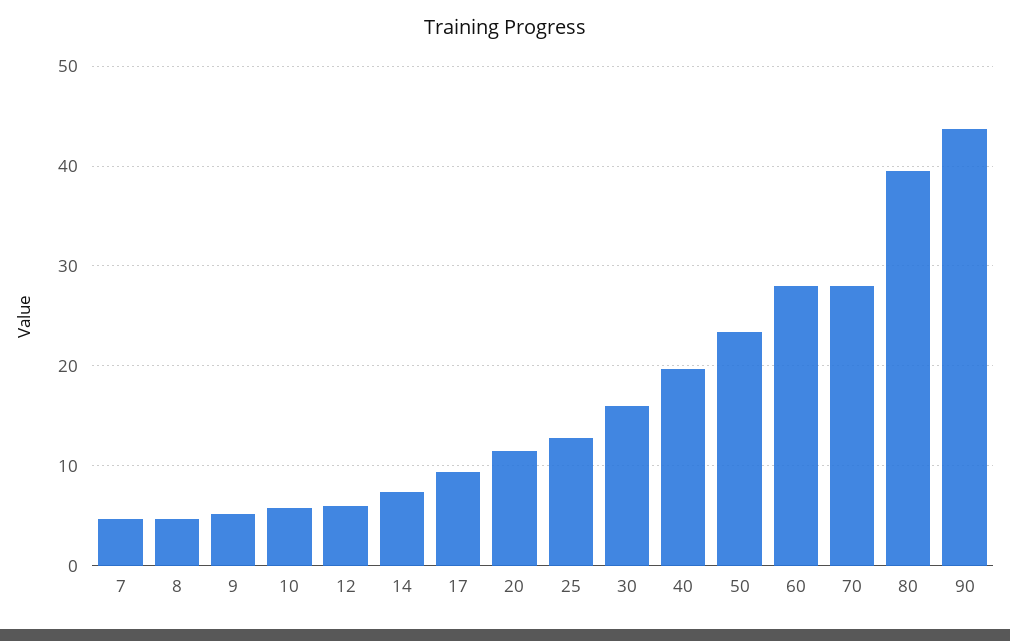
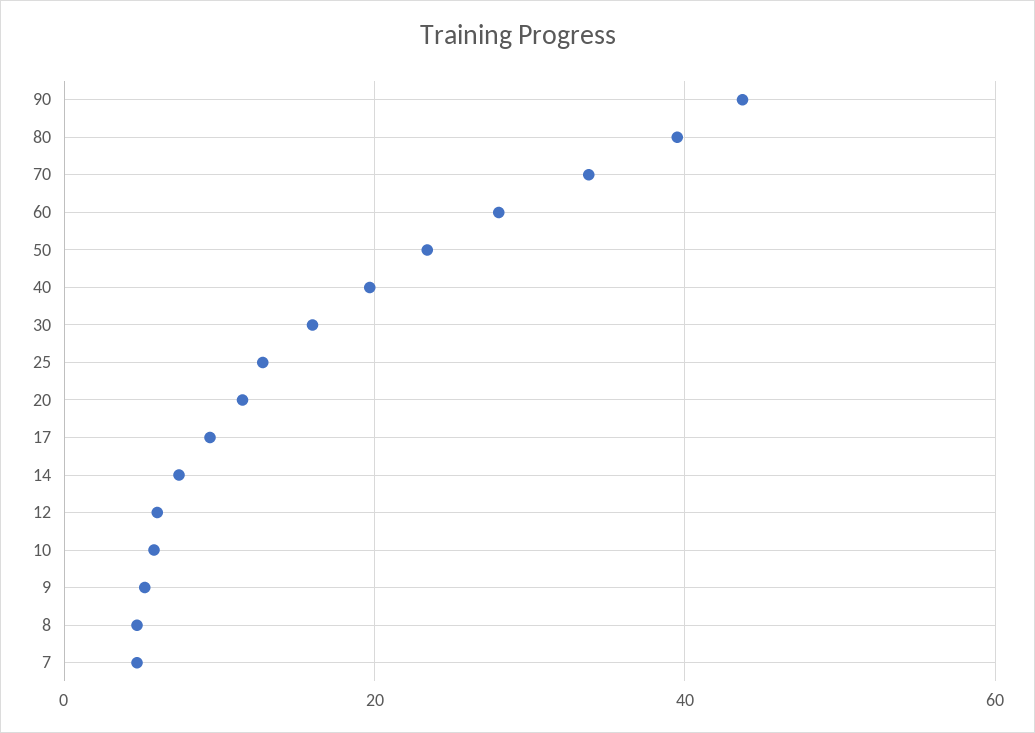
70: 28 -> 34

